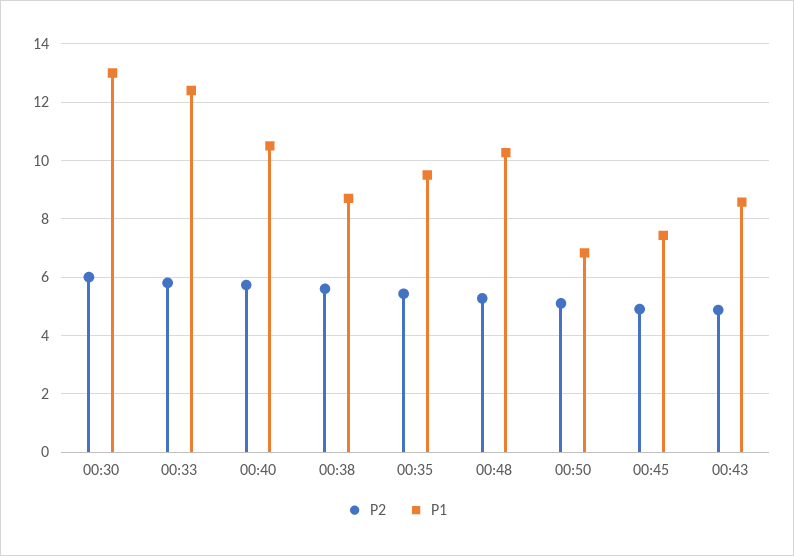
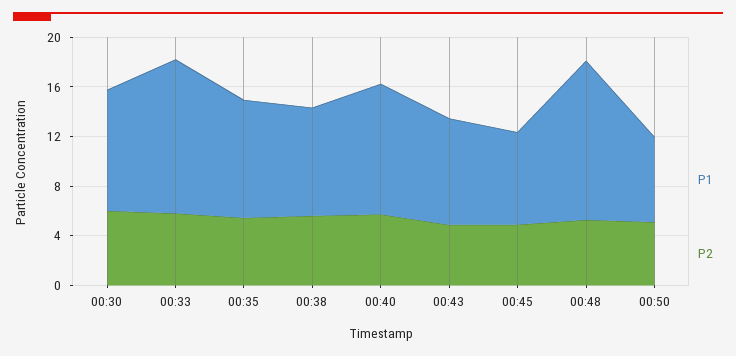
P1, 00:30: 13 -> 10
P1, 00:48: 10.25 -> 13

